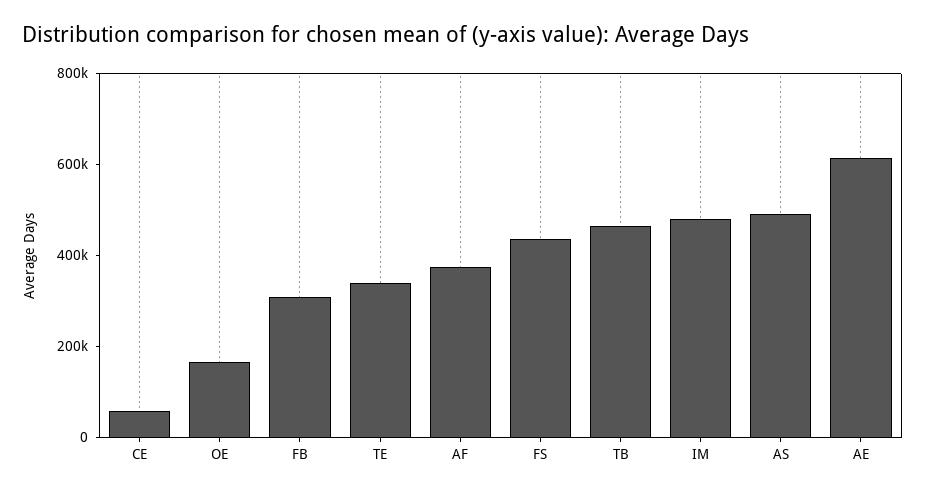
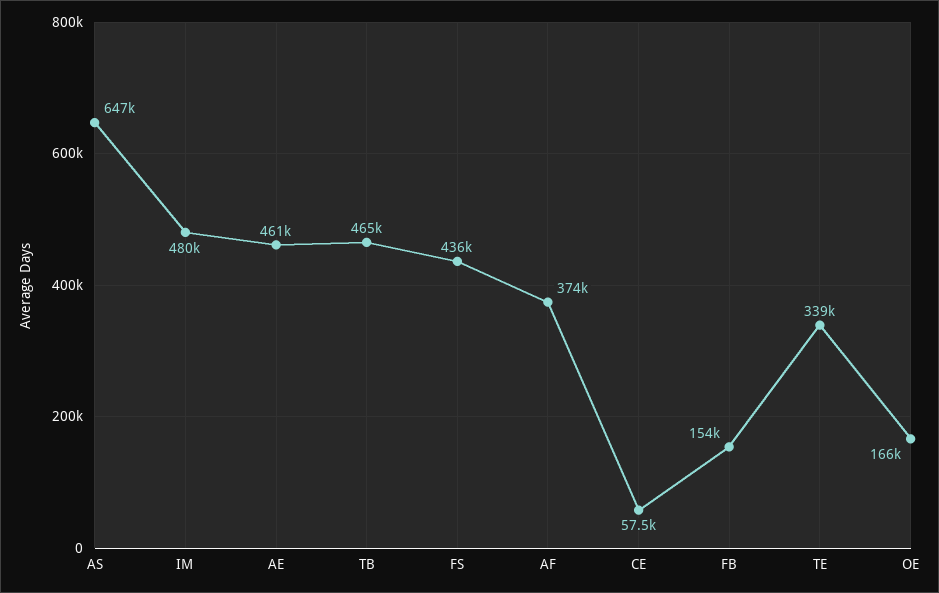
FB: 300000 -> 154000
AS: 500000 -> 647000
AE: 600000 -> 461000

